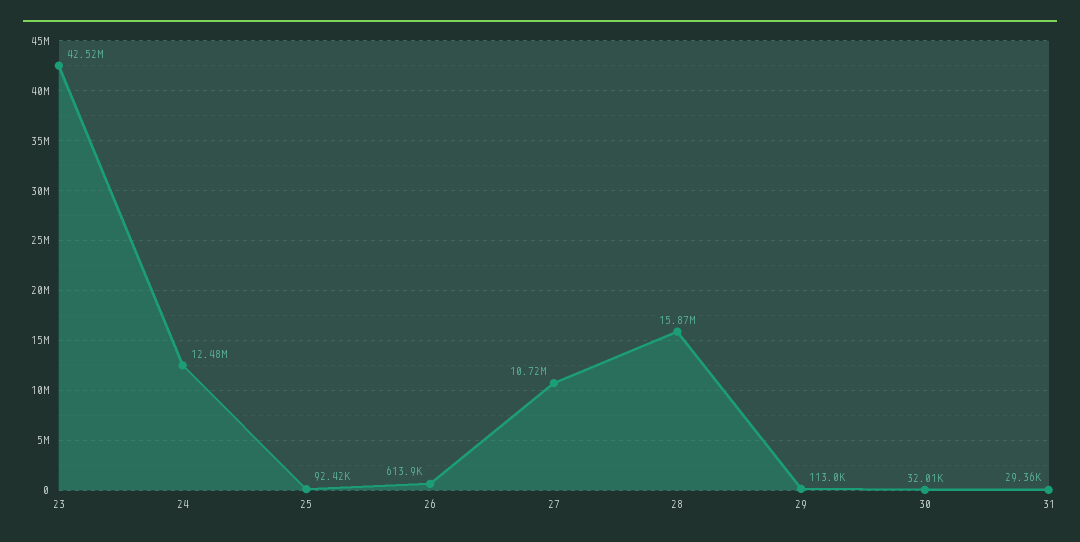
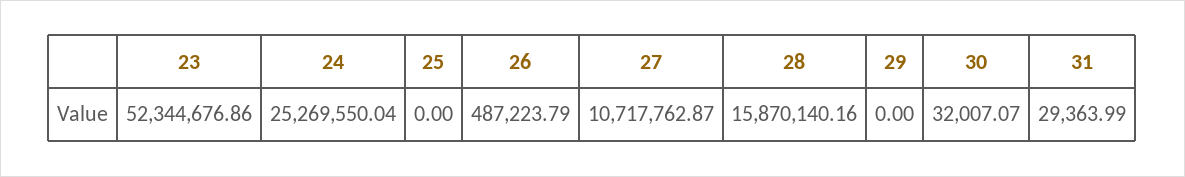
23: 42520000 -> 52344676.86
24: 12480000 -> 25269550.04
25: 92420 -> 0
26: 613900 -> 487223.79
29: 113000 -> 0

